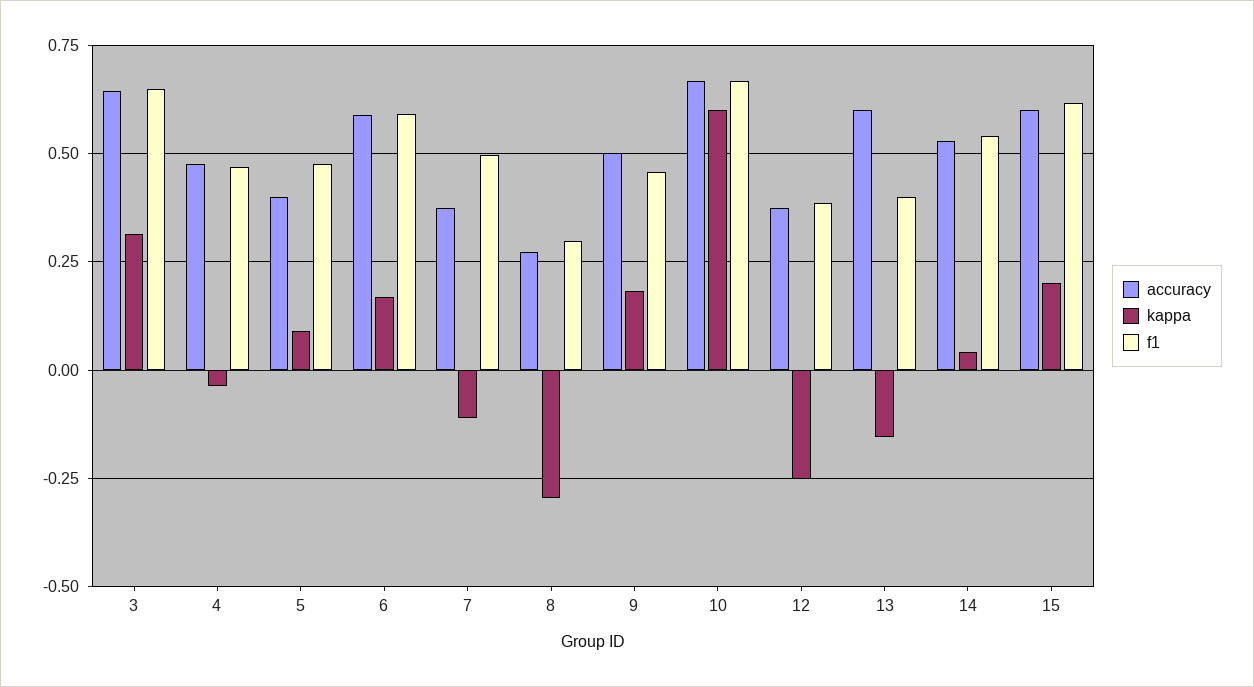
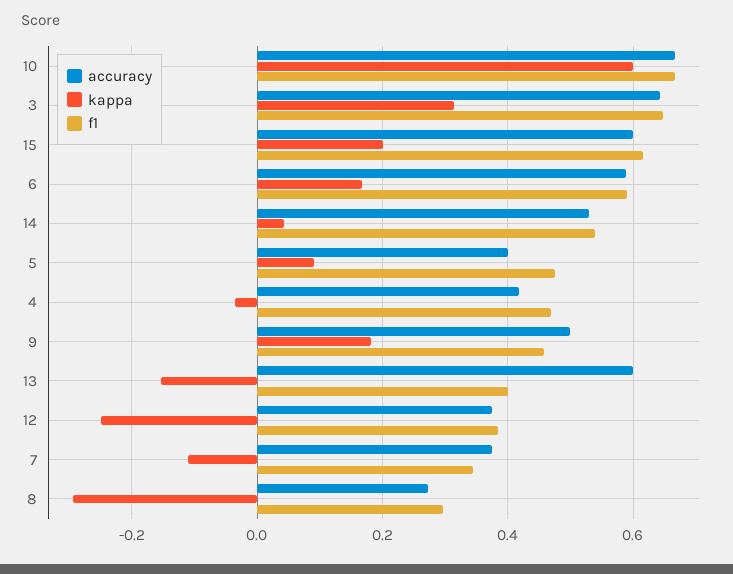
accuracy, 4: 0.475 -> 0.42
f1, 7: 0.5 -> 0.34

